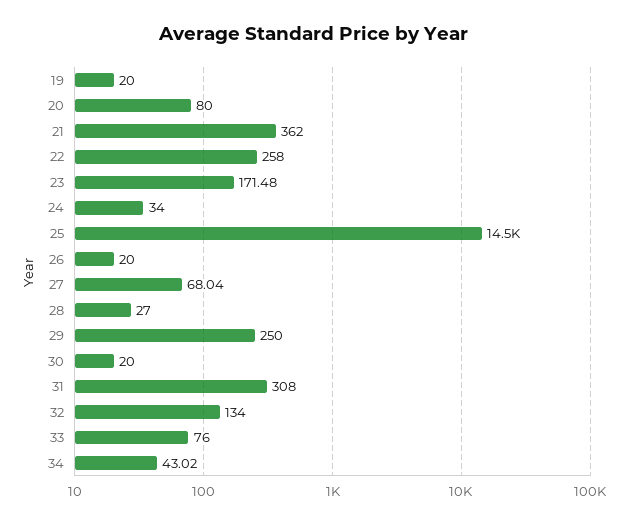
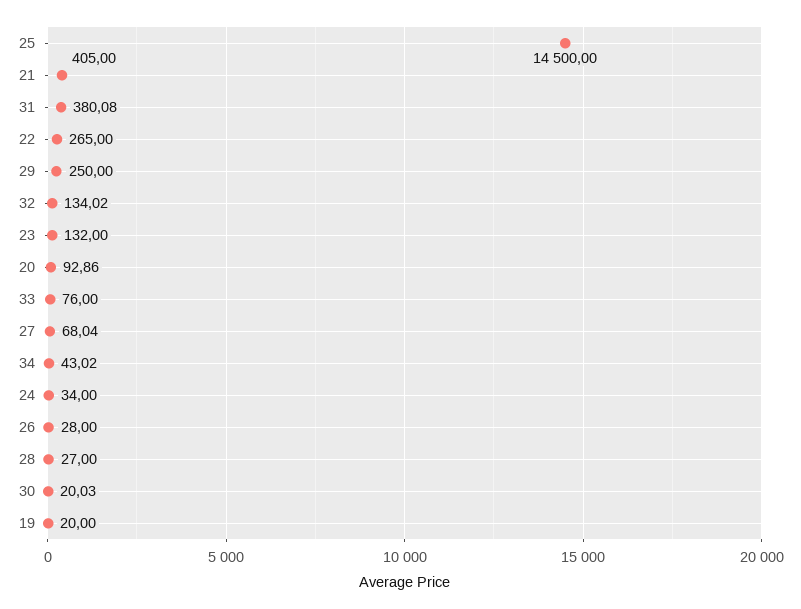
20: 80 -> 92.86
21: 362 -> 405
22: 258 -> 265
23: 171.48 -> 132
26: 20 -> 28
30: 20 -> 20.03
31: 308 -> 380.08
32: 134 -> 134.02

